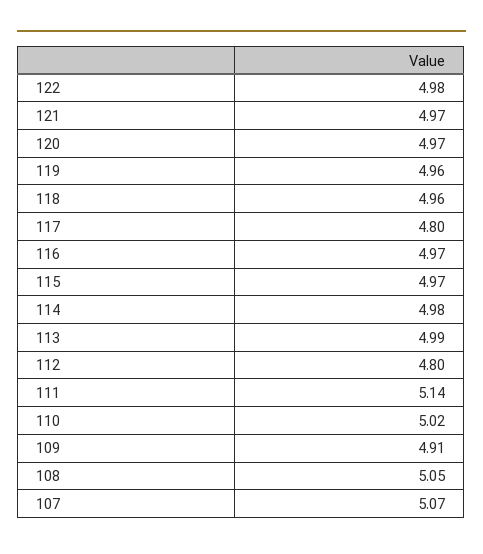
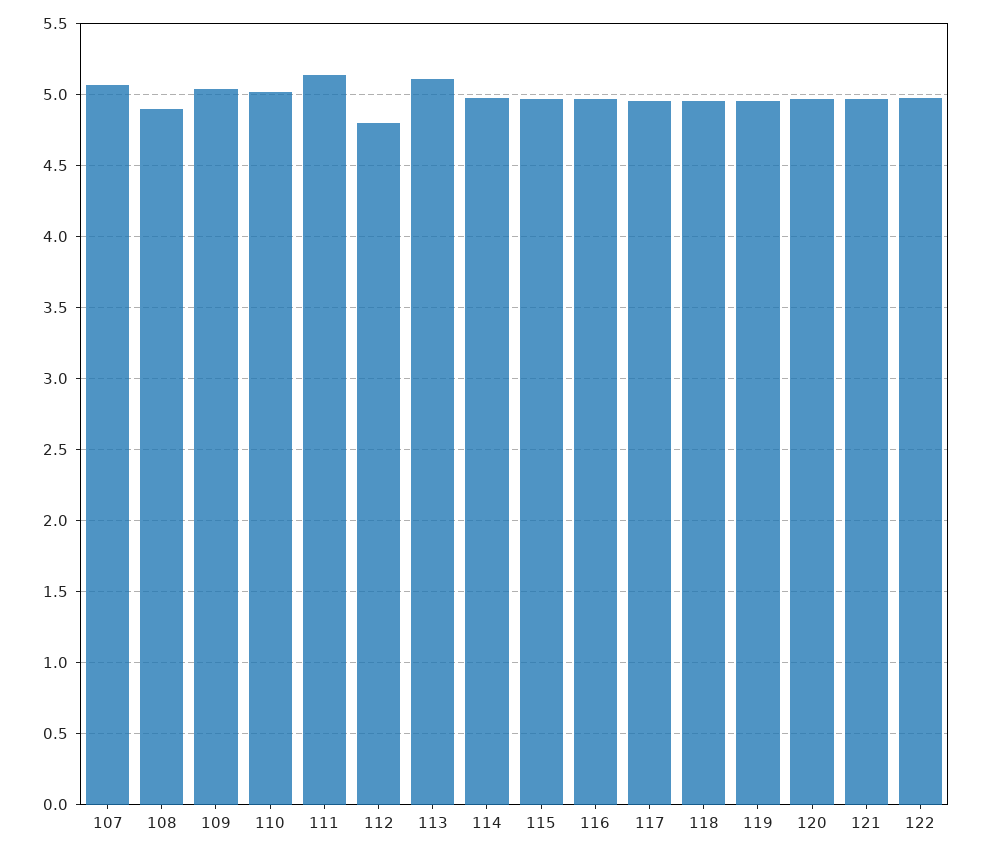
117: 4.8 -> 4.95
113: 4.99 -> 5.1
109: 4.91 -> 5.05
108: 5.05 -> 4.9

